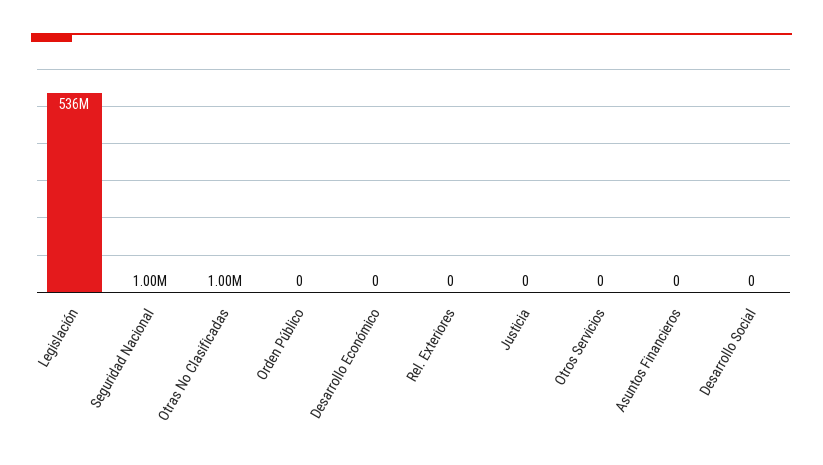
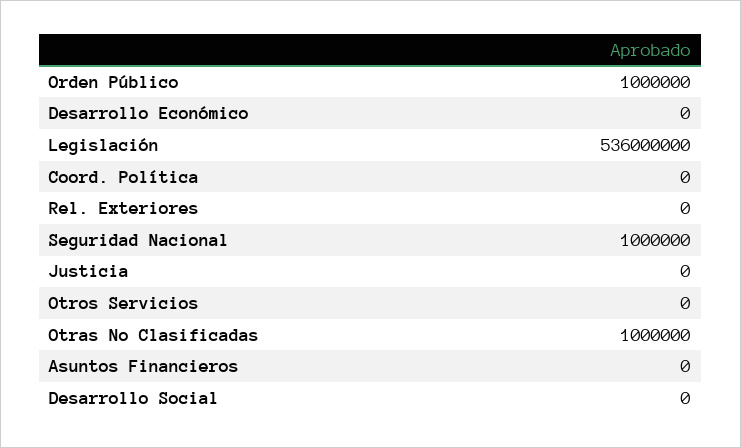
Orden Público: 0 -> 1000000
Coord. Política: none -> 0

